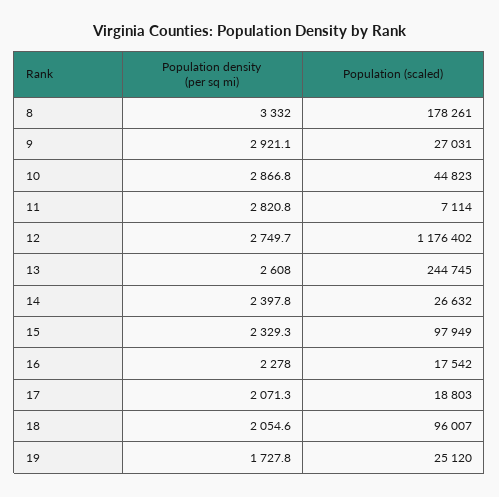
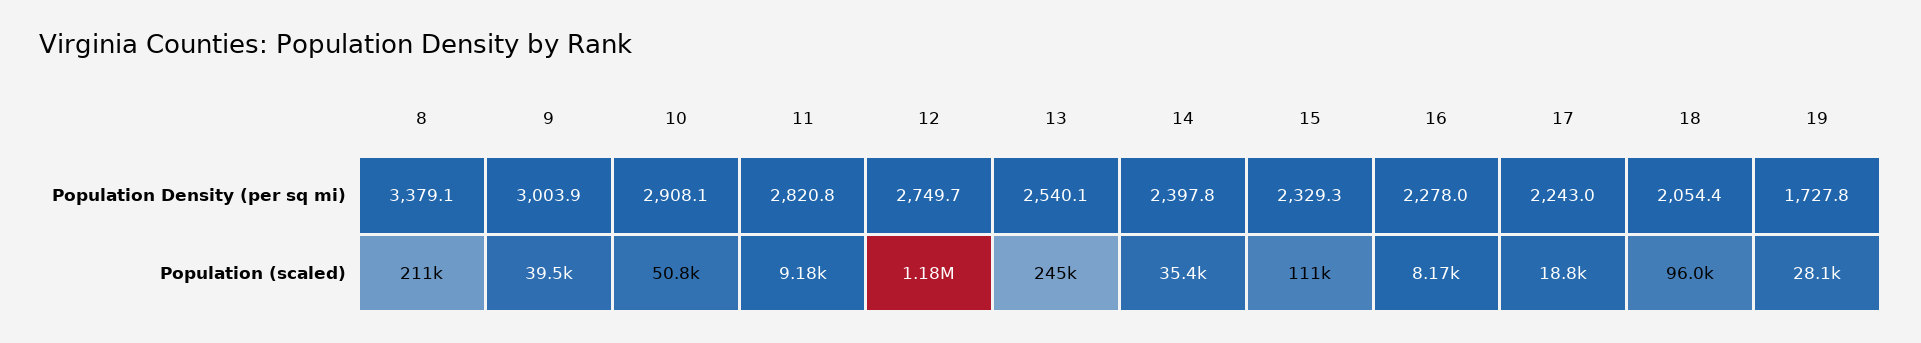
Population density (per sq mi), 8: 3332 -> 3379.1
Population (scaled), 8: 178261 -> 211000
Population density (per sq mi), 9: 2921.1 -> 3003.9
Population (scaled), 9: 27031 -> 39500
Population density (per sq mi), 10: 2866.8 -> 2908.1
Population (scaled), 10: 44823 -> 50800
Population (scaled), 11: 7114 -> 9180
Population density (per sq mi), 13: 2608 -> 2540.1
Population (scaled), 14: 26632 -> 35400
Population (scaled), 15: 97949 -> 111000
Population (scaled), 16: 17542 -> 8170
Population density (per sq mi), 17: 2071.3 -> 2243
Population density (per sq mi), 18: 2054.6 -> 2054.4
Population (scaled), 19: 25120 -> 28100

